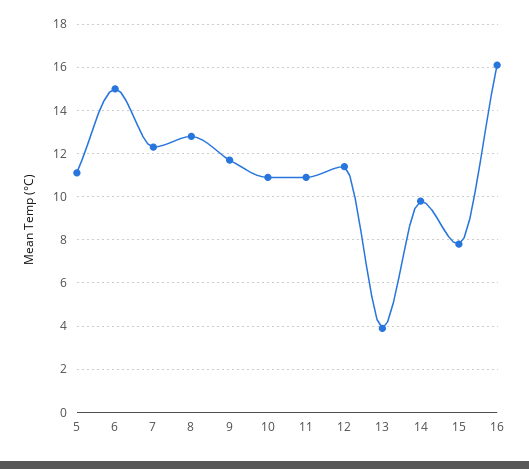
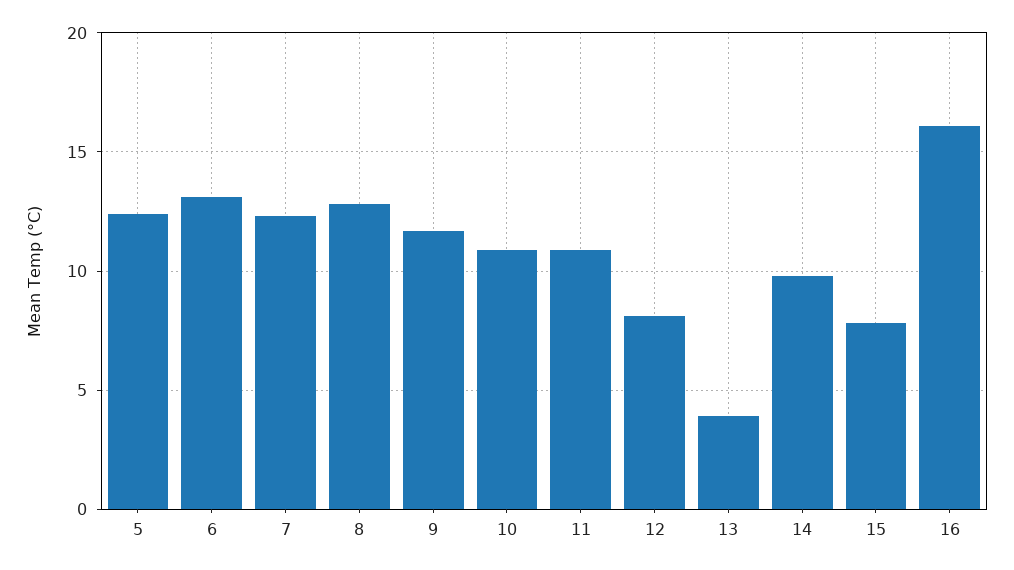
5: 11 -> 12.5
6: 15 -> 13
12: 11.5 -> 8

